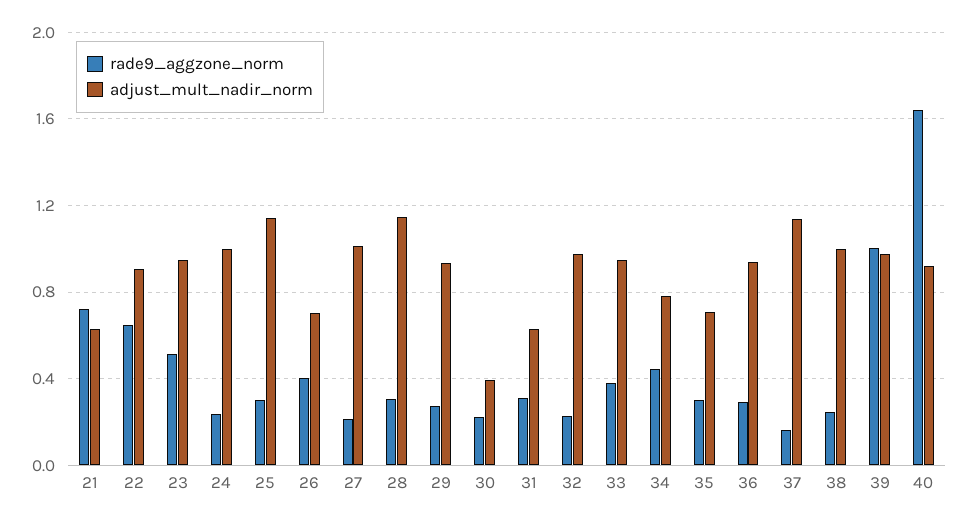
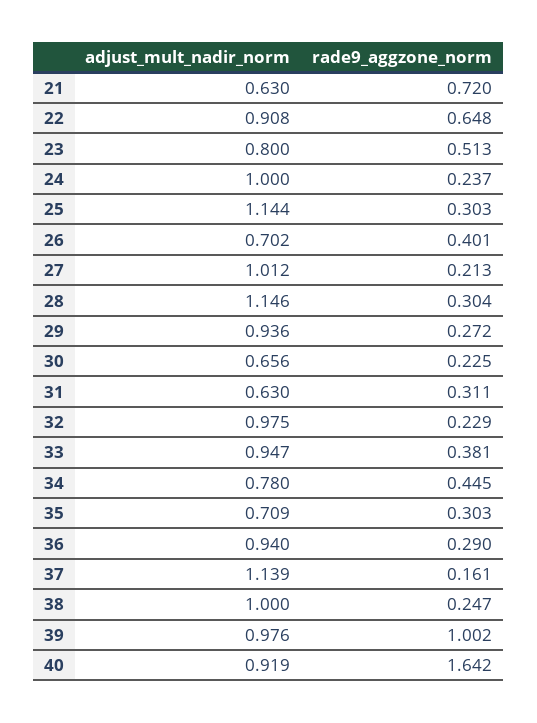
adjust_mult_nadir_norm, 23: 0.95 -> 0.8
adjust_mult_nadir_norm, 30: 0.4 -> 0.656

